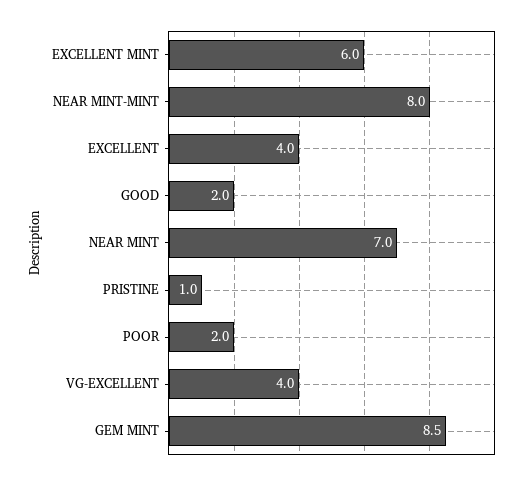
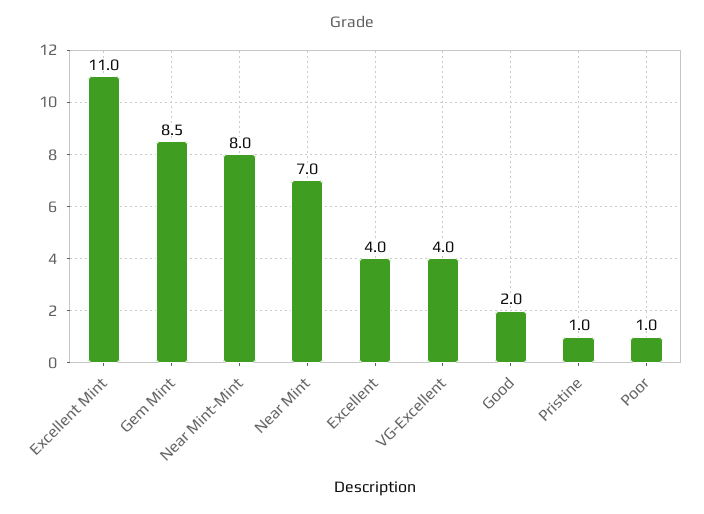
EXCELLENT MINT: 6 -> 11
POOR: 2 -> 1

